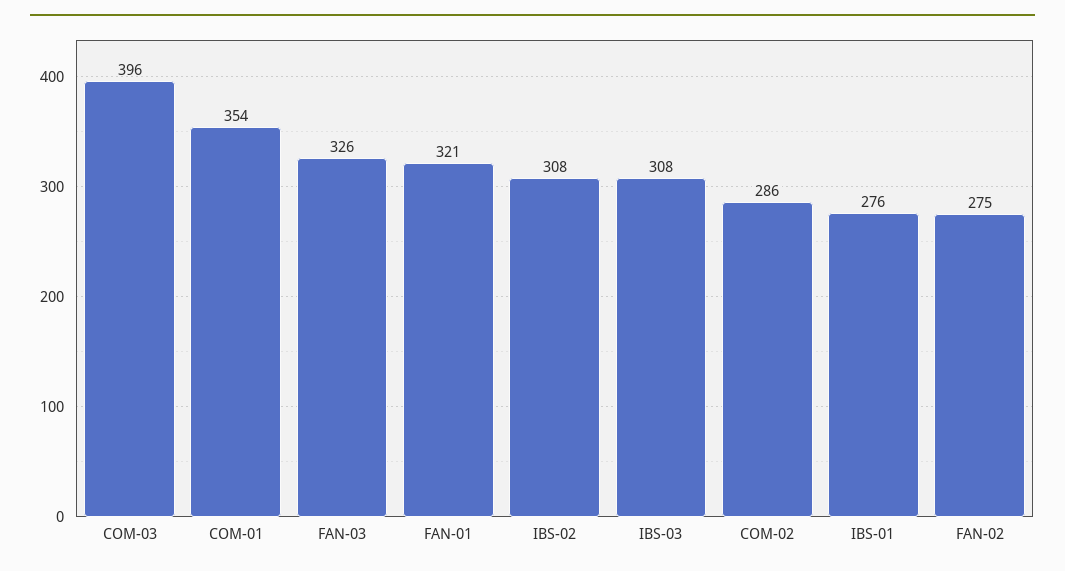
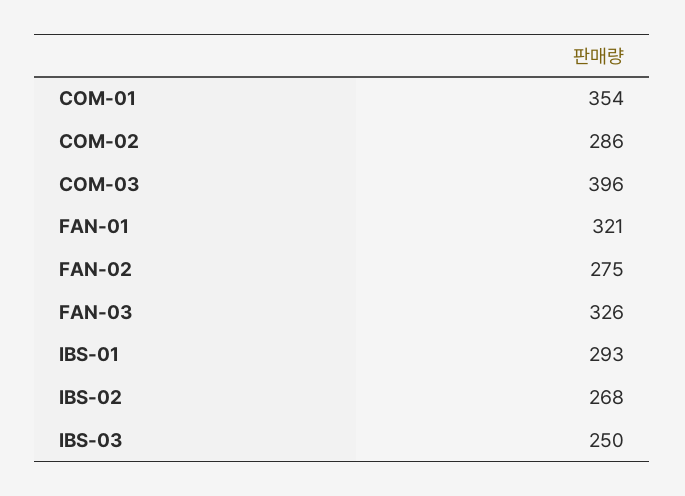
IBS-02: 308 -> 268
IBS-03: 308 -> 250
IBS-01: 276 -> 293

